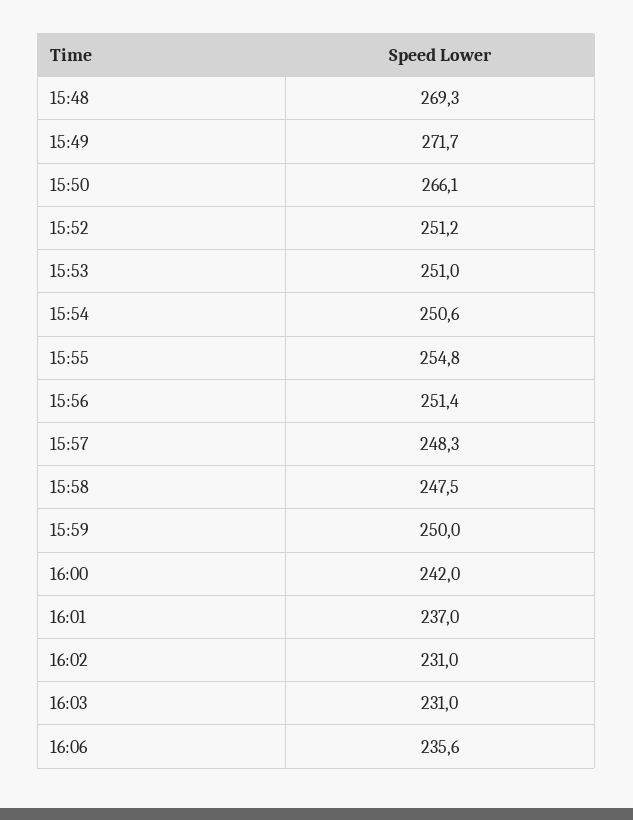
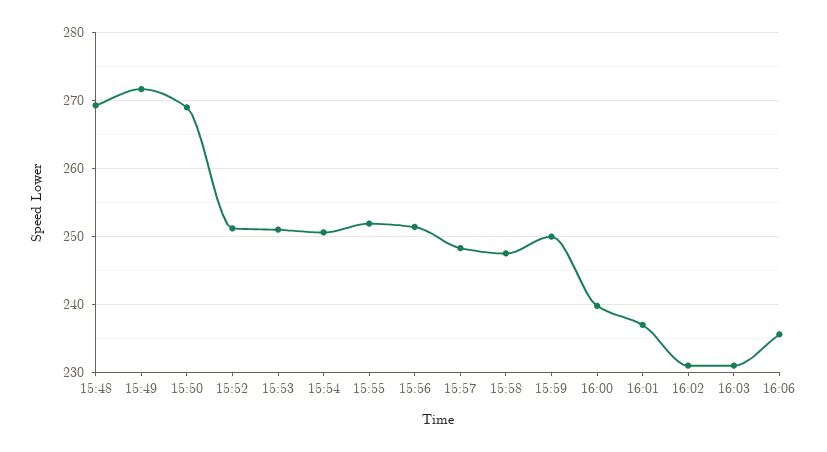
15:50: 266.1 -> 269
15:55: 254.8 -> 252
16:00: 242 -> 240

